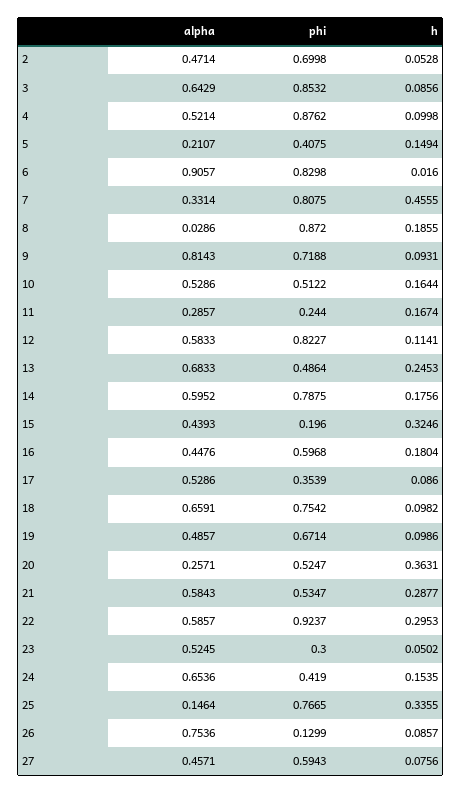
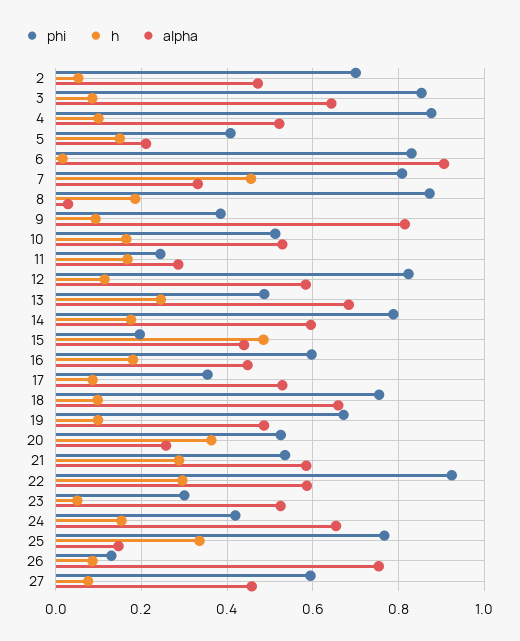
phi, 9: 0.7188 -> 0.38
h, 15: 0.3246 -> 0.48

